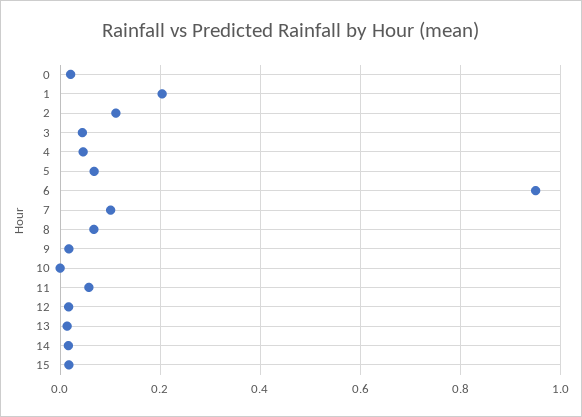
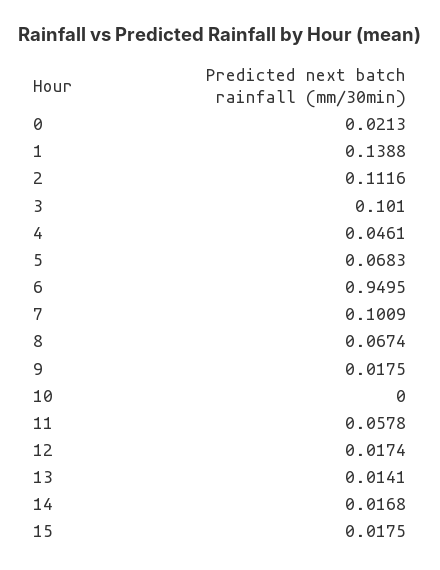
1: 0.2 -> 0.1388
3: 0.04 -> 0.101

